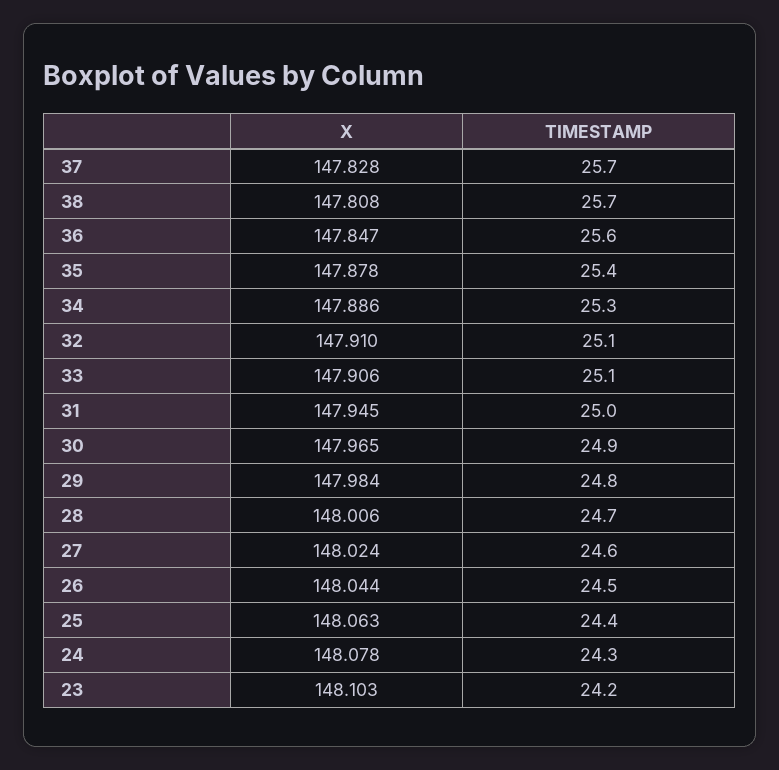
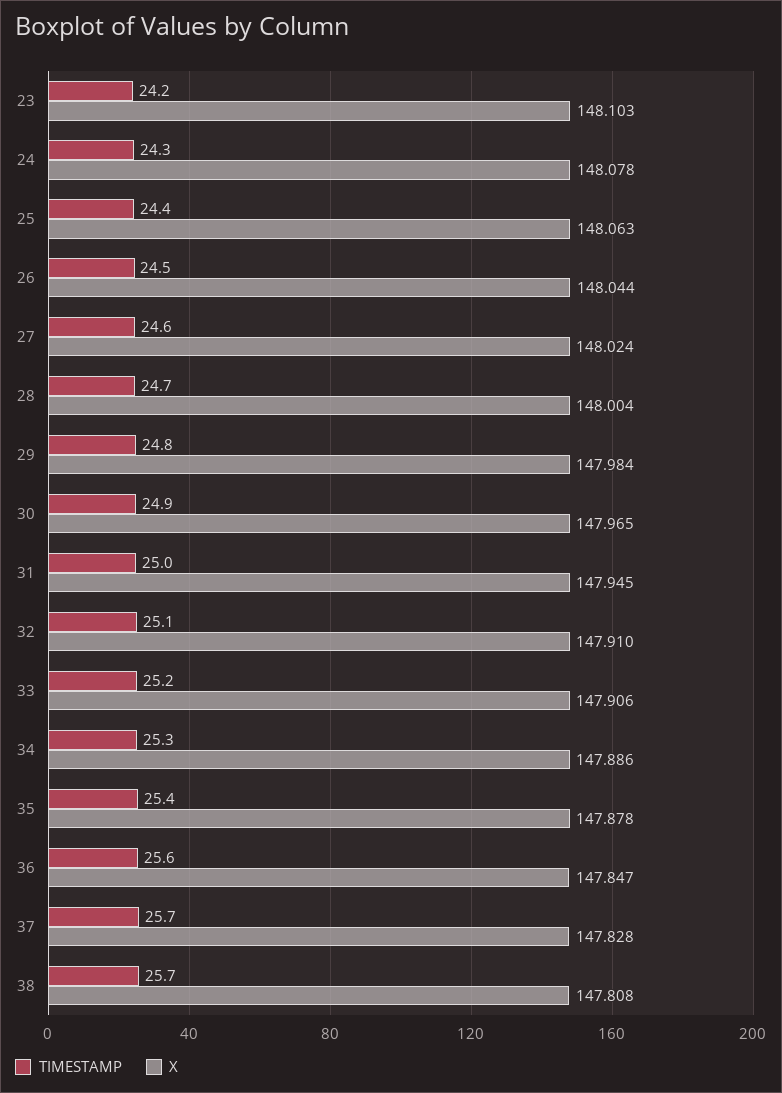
TIMESTAMP, 33: 25.1 -> 25.2
X, 28: 148.006 -> 148.004

